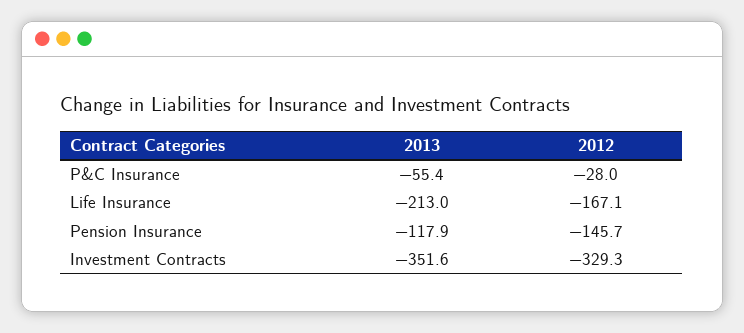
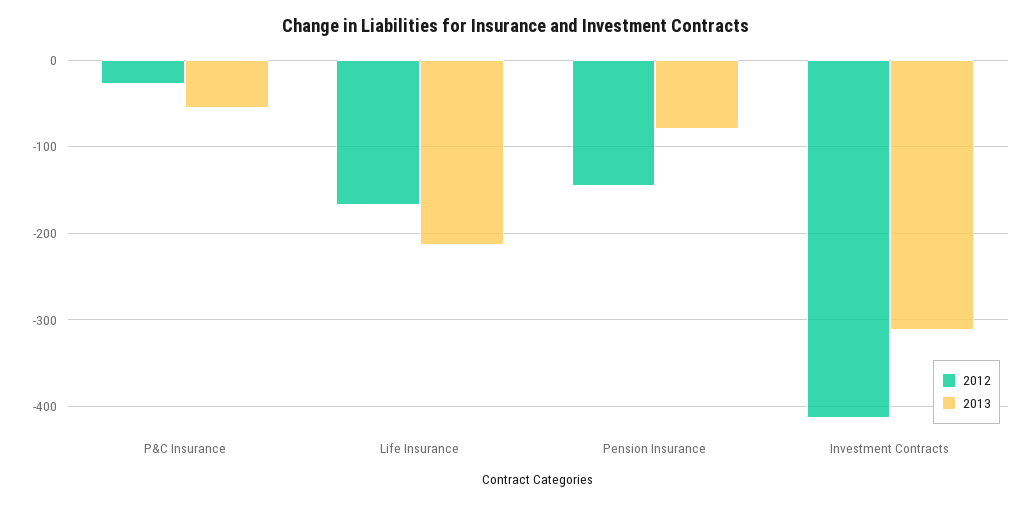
2013, Pension Insurance: -117.9 -> -80
2013, Investment Contracts: -351.6 -> -310
2012, Investment Contracts: -329.3 -> -410

